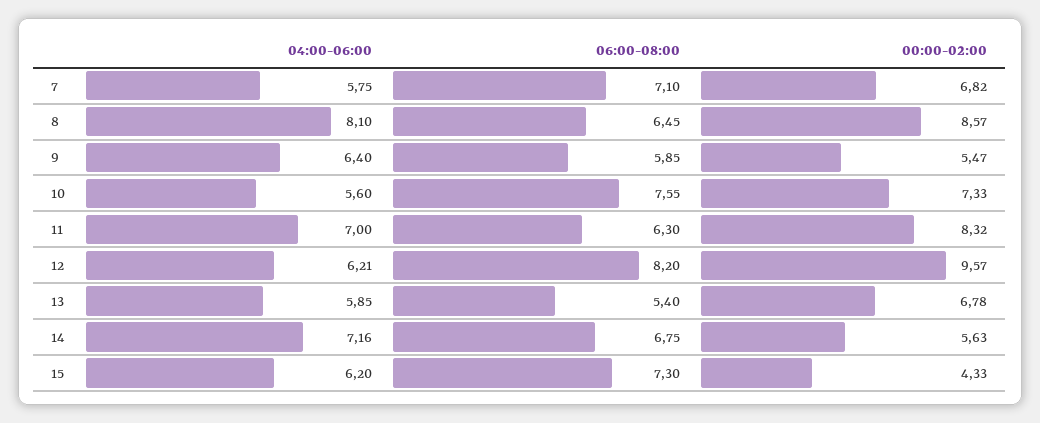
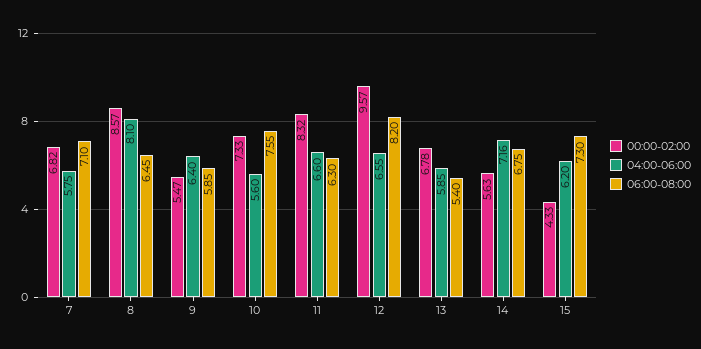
04:00-06:00, 11: 7 -> 6.6
04:00-06:00, 12: 6.21 -> 6.55

